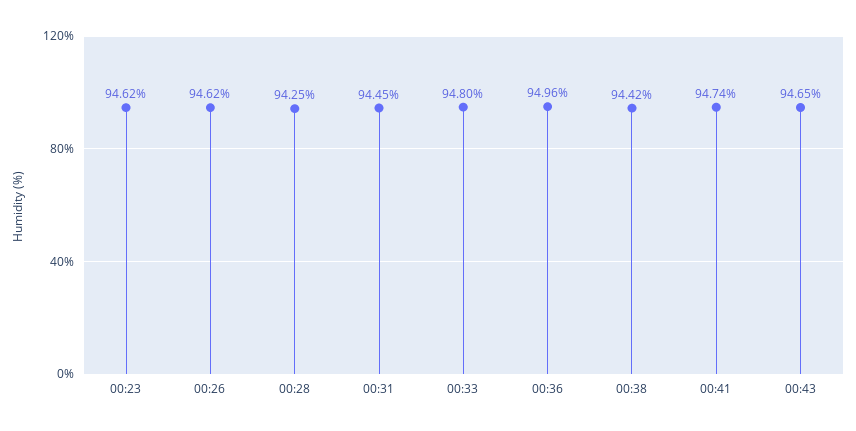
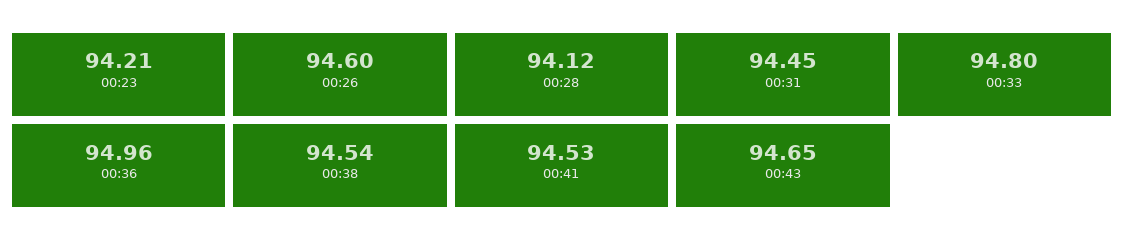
00:23: 94.62 -> 94.21
00:26: 94.62 -> 94.6
00:28: 94.25 -> 94.12
00:38: 94.42 -> 94.54
00:41: 94.74 -> 94.53

